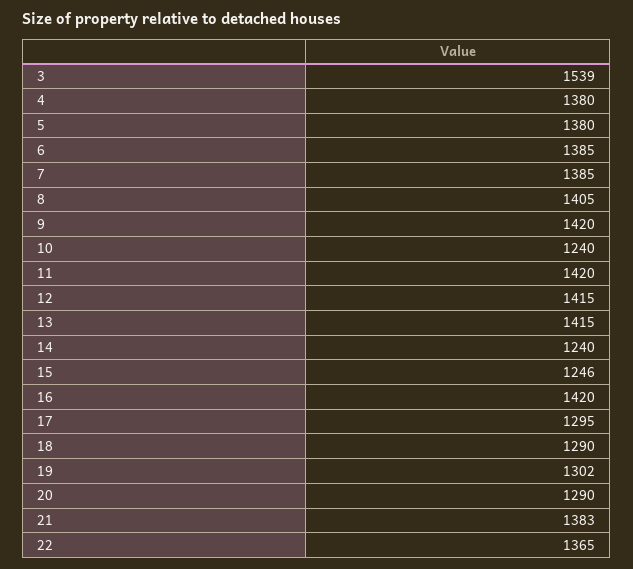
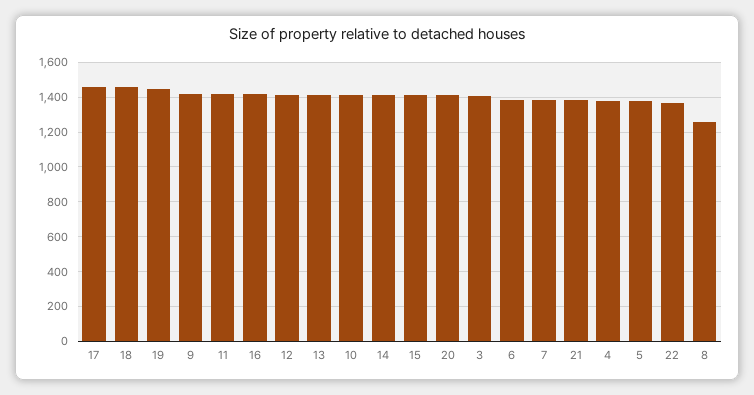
3: 1539 -> 1400
8: 1405 -> 1250
10: 1240 -> 1400
14: 1240 -> 1400
15: 1246 -> 1400
17: 1295 -> 1450
18: 1290 -> 1450
19: 1302 -> 1450
20: 1290 -> 1400

